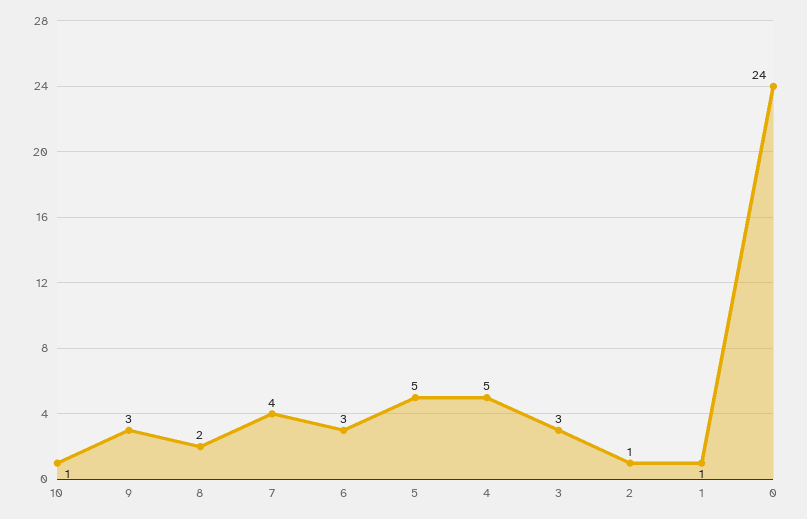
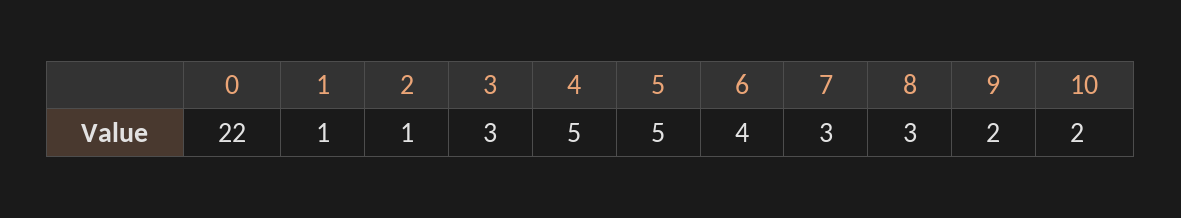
10: 1 -> 2
9: 3 -> 2
8: 2 -> 3
7: 4 -> 3
6: 3 -> 4
0: 24 -> 22

